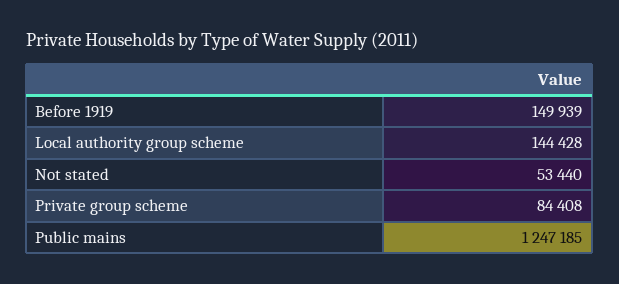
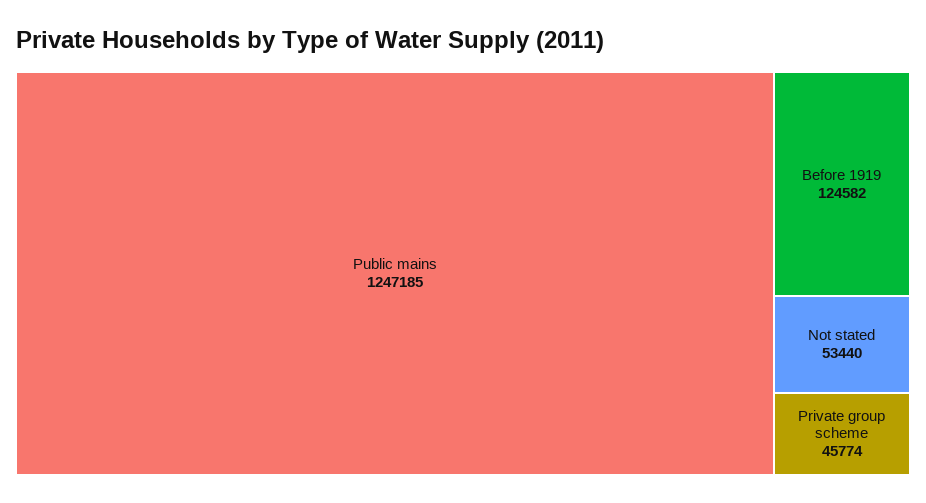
Before 1919: 149939 -> 124582
Local authority group scheme: 144428 -> none
Private group scheme: 84408 -> 45774

